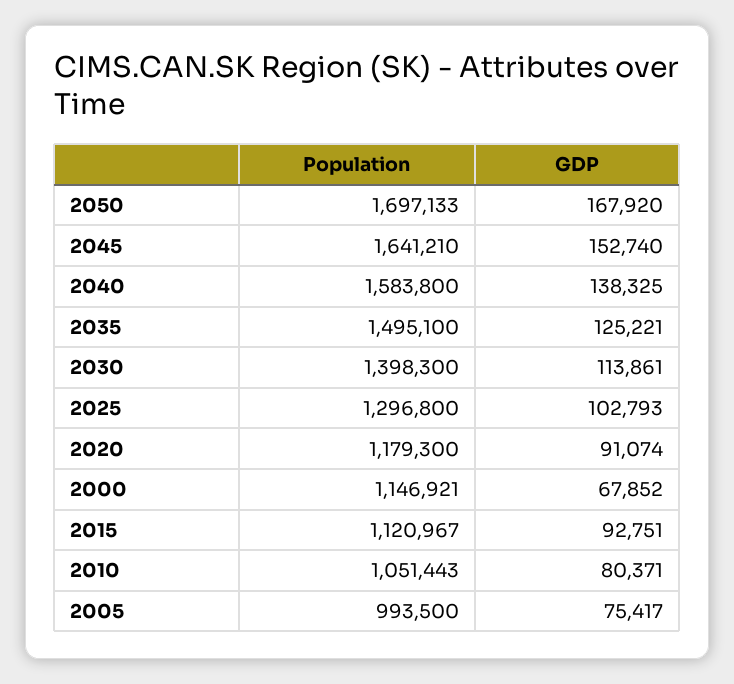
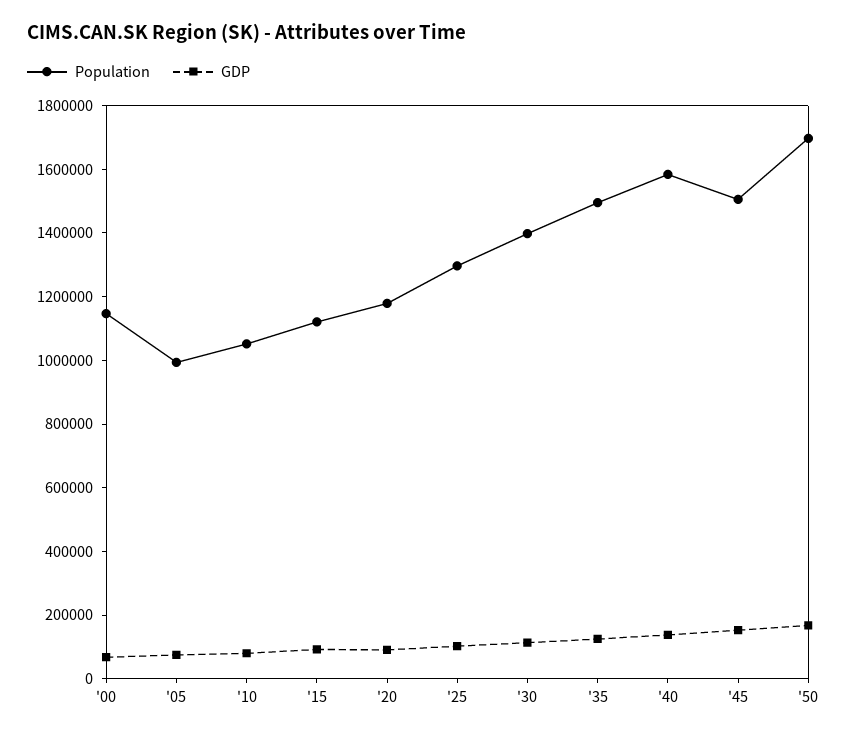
Population, 2045: 1641210 -> 1500000

